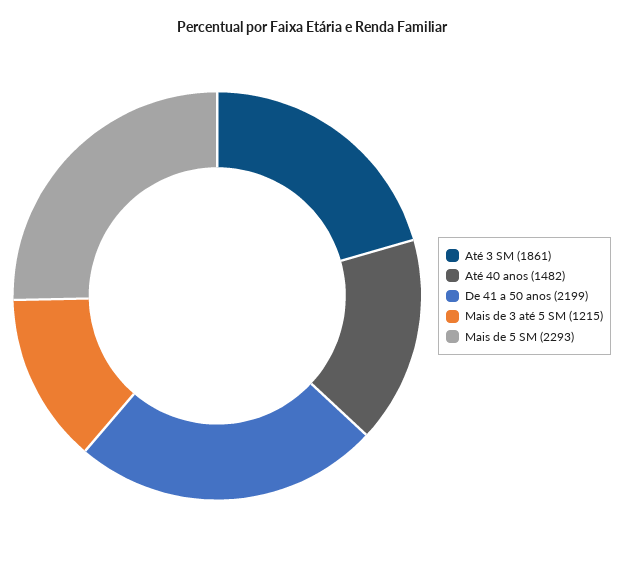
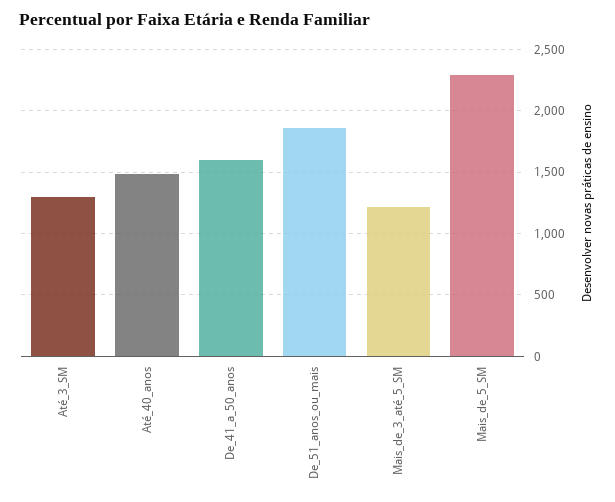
Até 3 SM: 1861 -> 1300
De 41 a 50 anos: 2199 -> 1600
De_51_anos_ou_mais: none -> 1850

